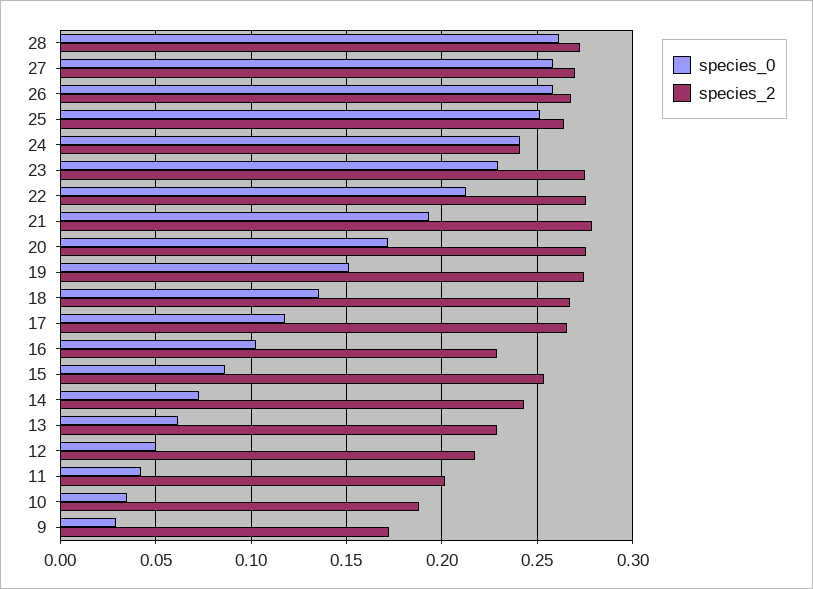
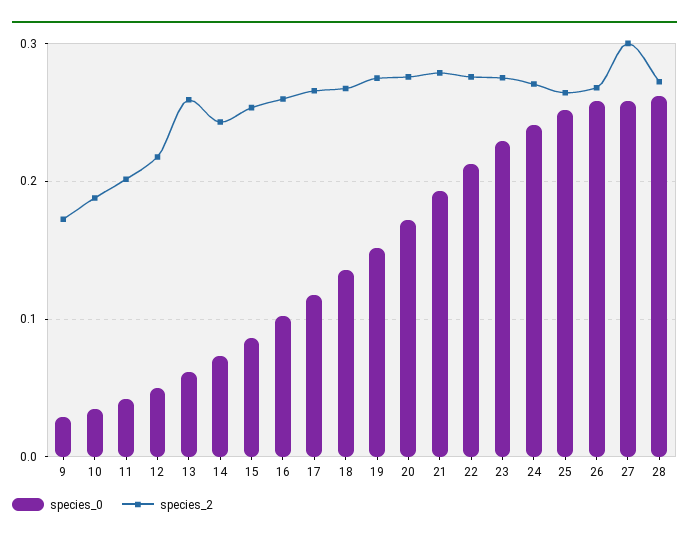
species_2, 27: 0.27 -> 0.3
species_2, 24: 0.24 -> 0.27
species_2, 16: 0.23 -> 0.26
species_2, 13: 0.23 -> 0.26

